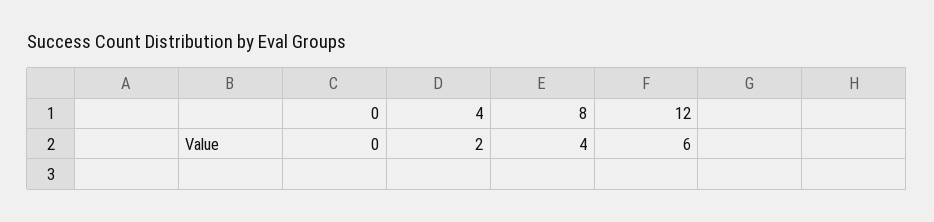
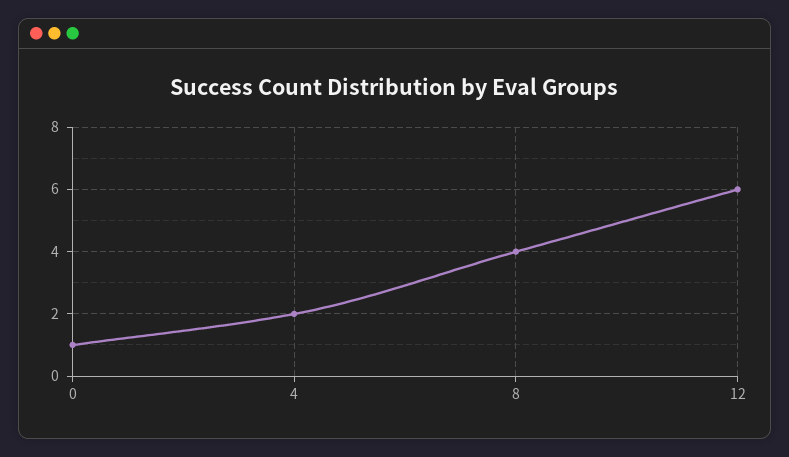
0: 0 -> 1

